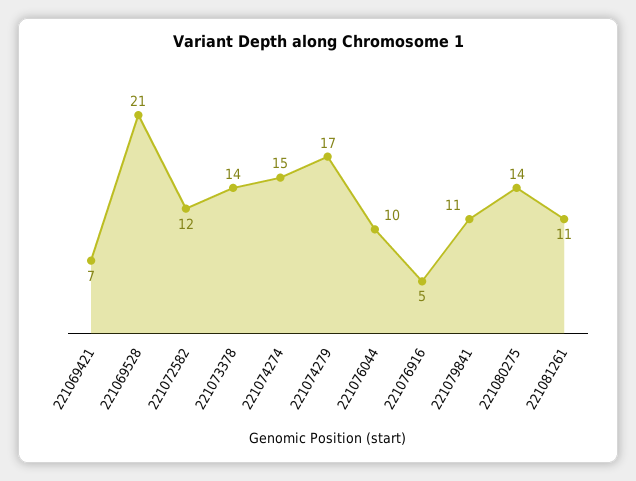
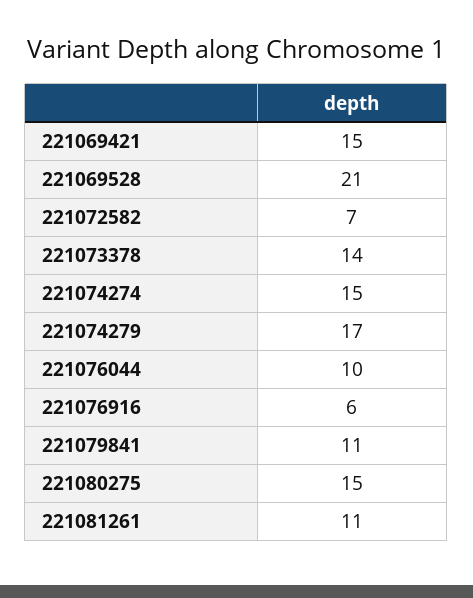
221069421: 7 -> 15
221072582: 12 -> 7
221076916: 5 -> 6
221080275: 14 -> 15

